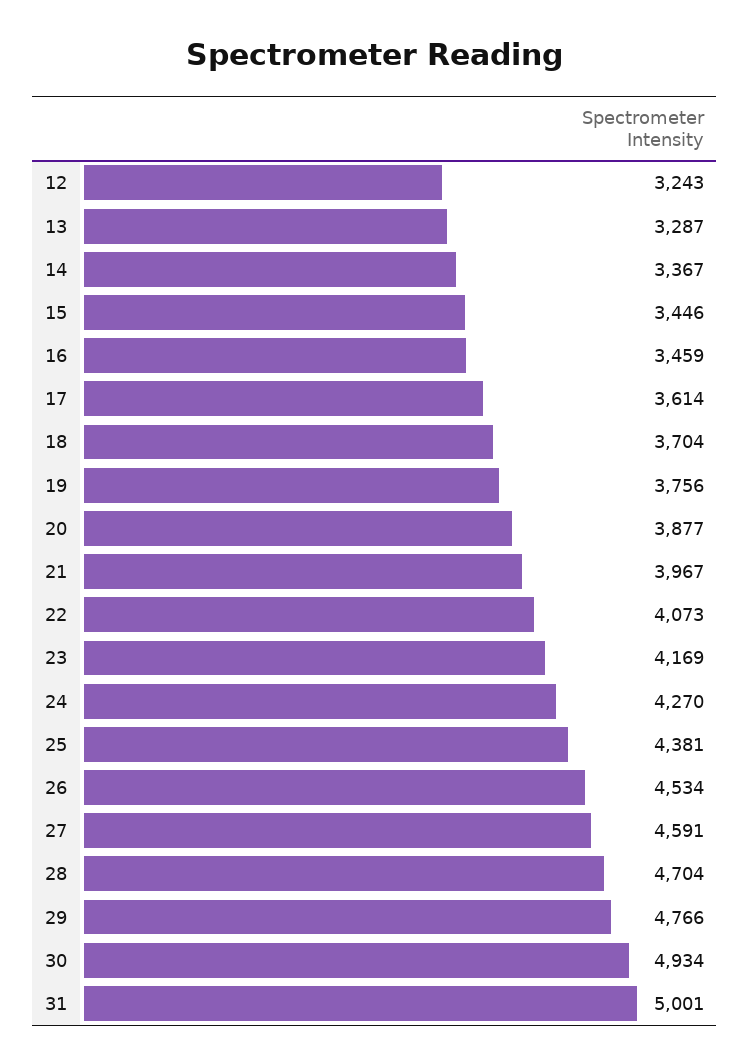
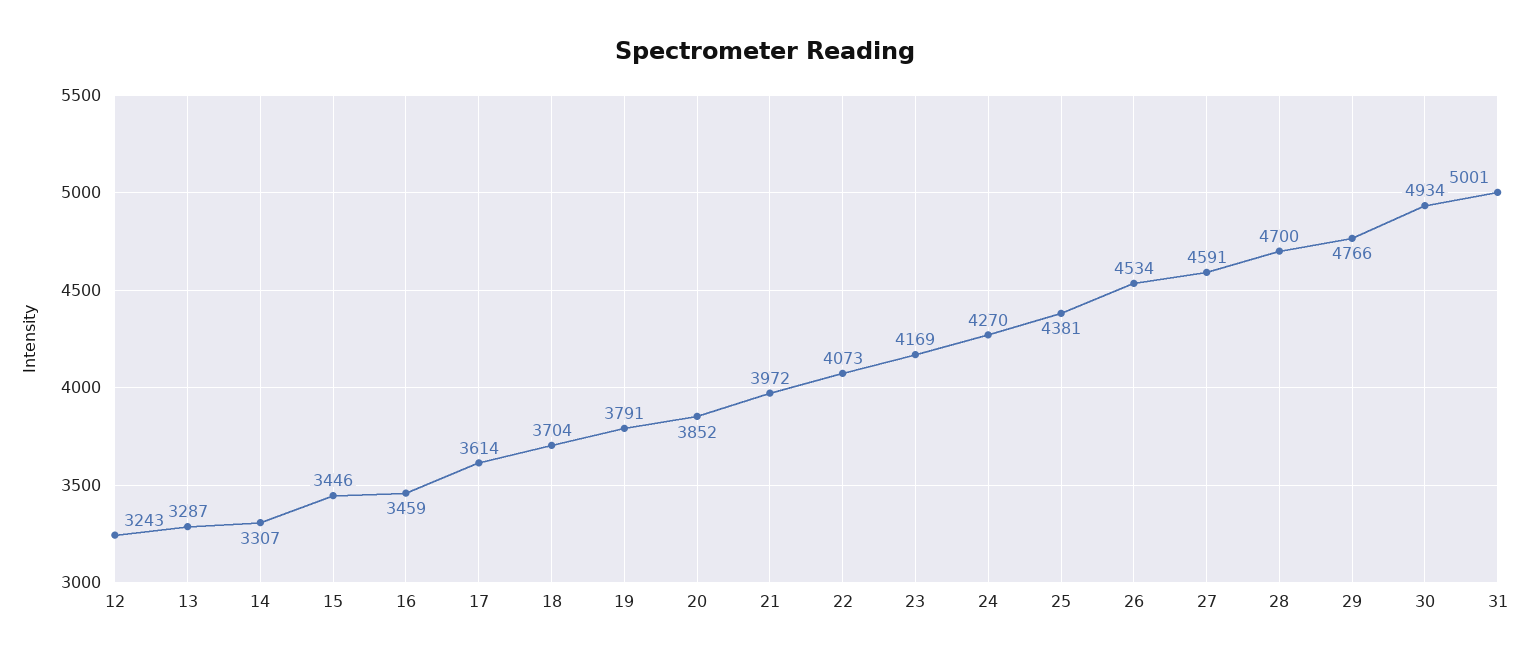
14: 3367 -> 3307
19: 3756 -> 3791
20: 3877 -> 3852
21: 3967 -> 3972
28: 4704 -> 4700

